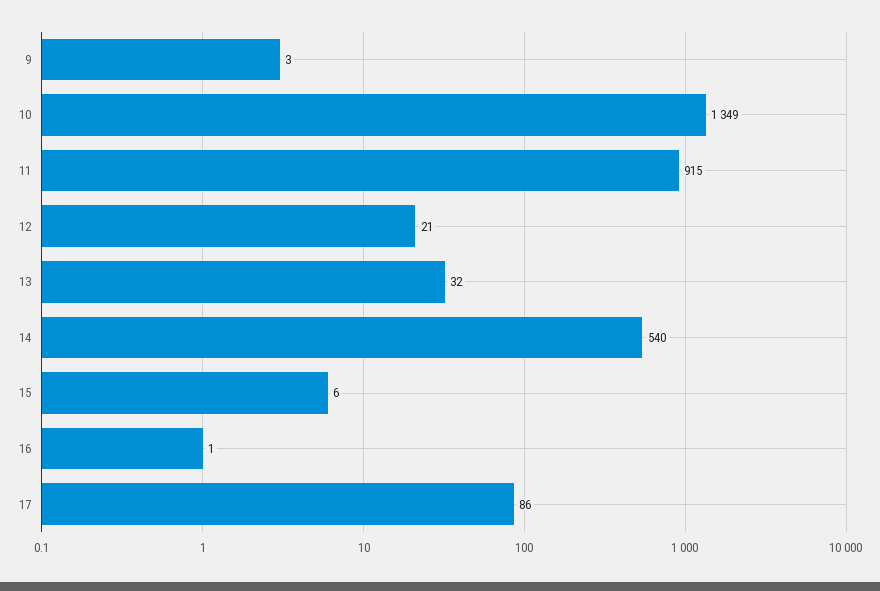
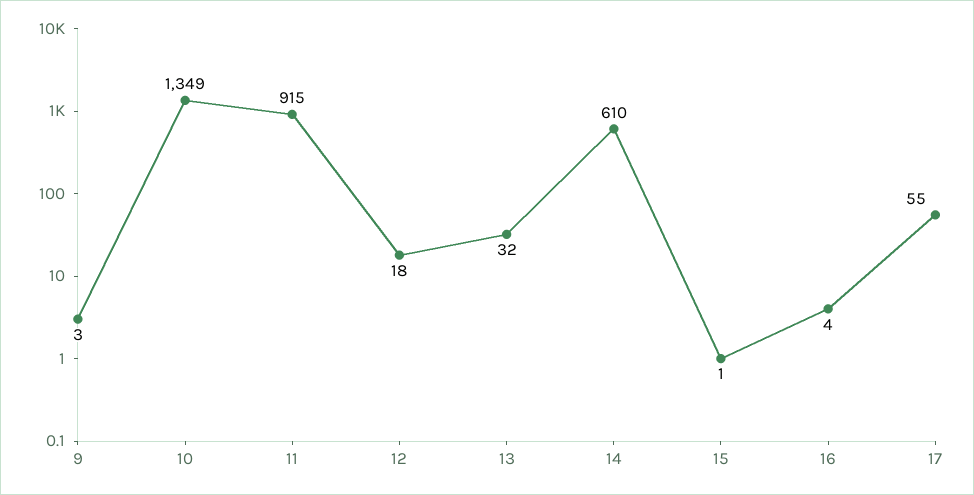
12: 21 -> 18
14: 540 -> 610
15: 6 -> 1
16: 1 -> 4
17: 86 -> 55

